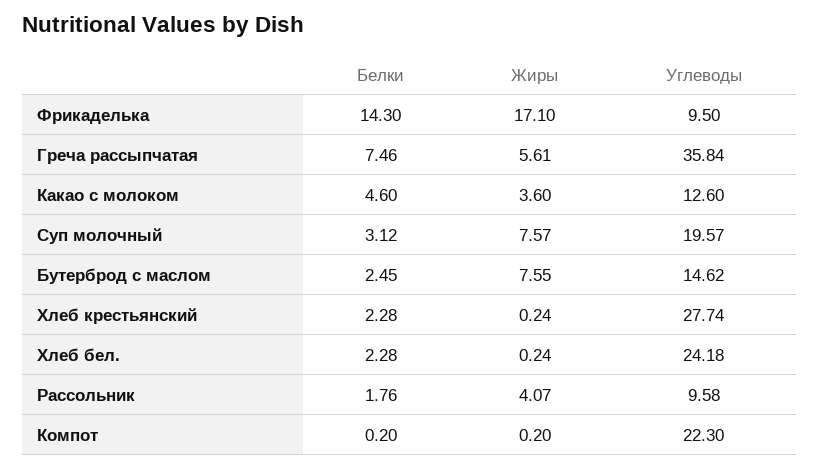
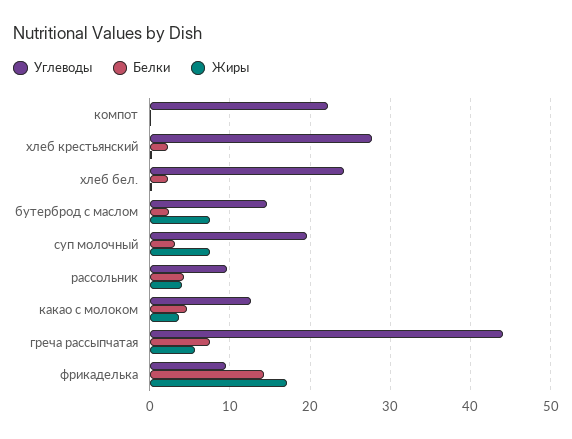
Углеводы, Греча рассыпчатая: 35.84 -> 44
Белки, Рассольник: 1.76 -> 4

